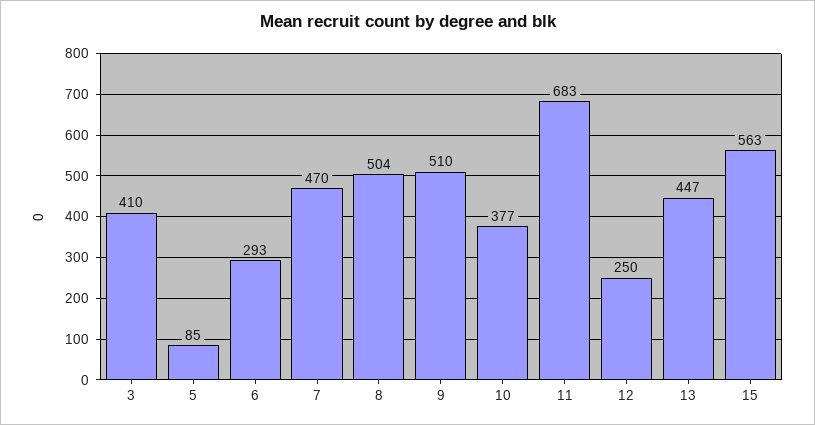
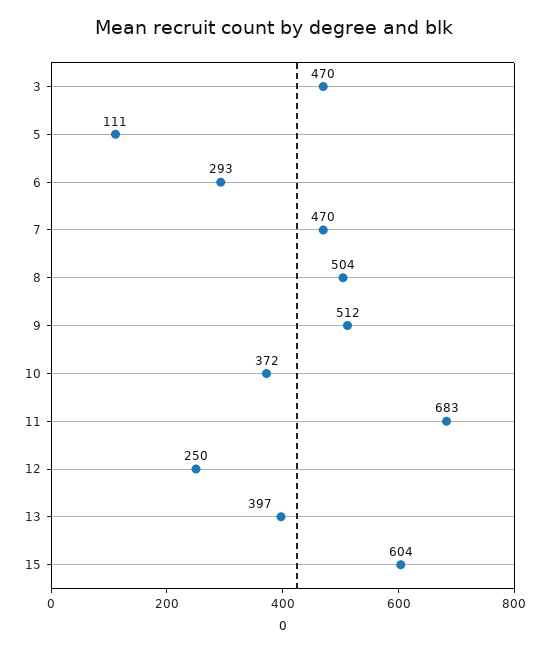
3: 410 -> 470
5: 85 -> 111
9: 510 -> 512
10: 377 -> 372
13: 447 -> 397
15: 563 -> 604

